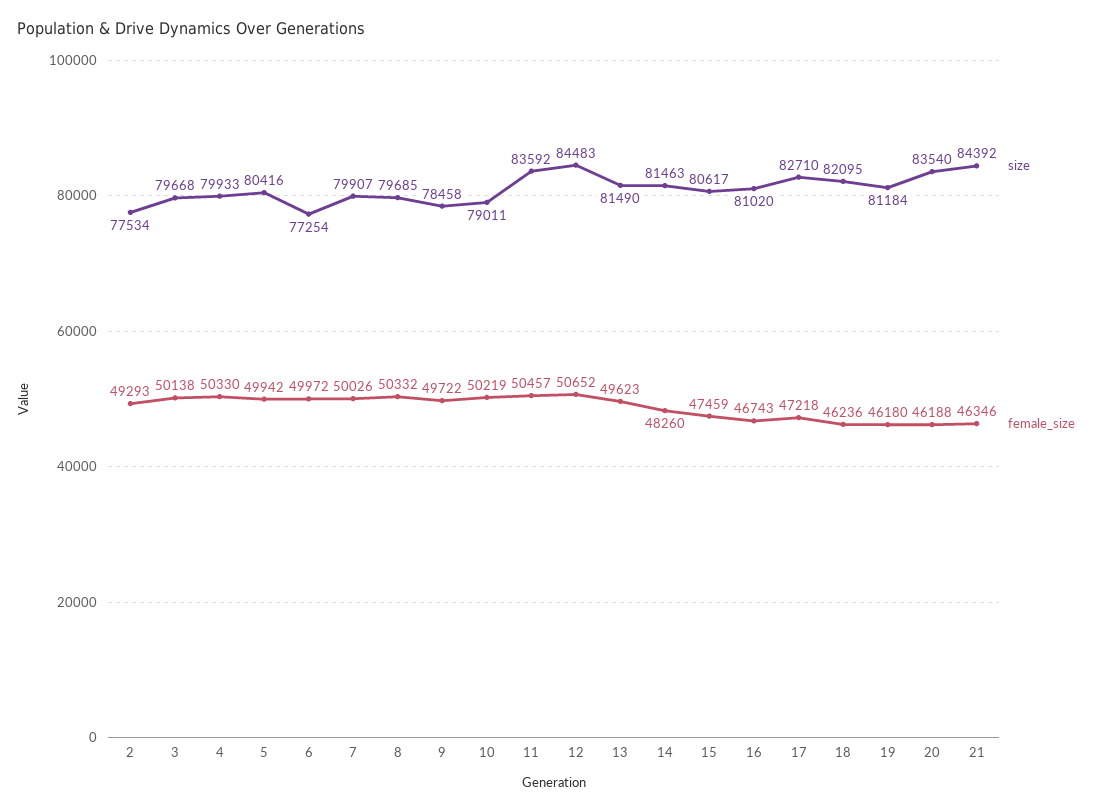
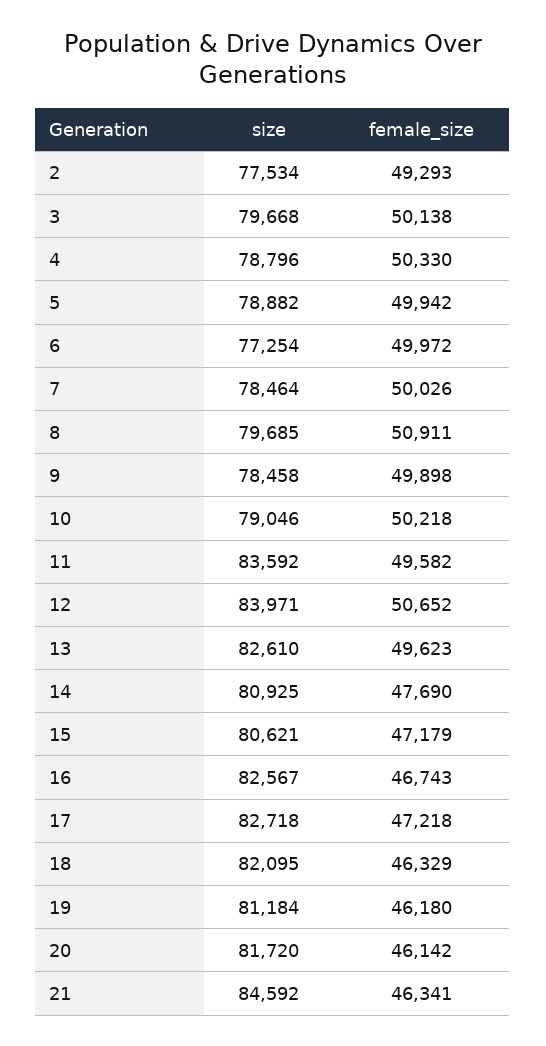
size, 4: 79933 -> 78796
size, 5: 80416 -> 78882
size, 7: 79907 -> 78464
female_size, 8: 50332 -> 50911
female_size, 9: 49722 -> 49898
size, 10: 79011 -> 79046
female_size, 10: 50219 -> 50218
female_size, 11: 50457 -> 49582
size, 12: 84483 -> 83971
size, 13: 81490 -> 82610
size, 14: 81463 -> 80925
female_size, 14: 48260 -> 47690
size, 15: 80617 -> 80621
female_size, 15: 47459 -> 47179
size, 16: 81020 -> 82567
size, 17: 82710 -> 82718
female_size, 18: 46236 -> 46329
size, 20: 83540 -> 81720
female_size, 20: 46188 -> 46142
size, 21: 84392 -> 84592
female_size, 21: 46346 -> 46341

